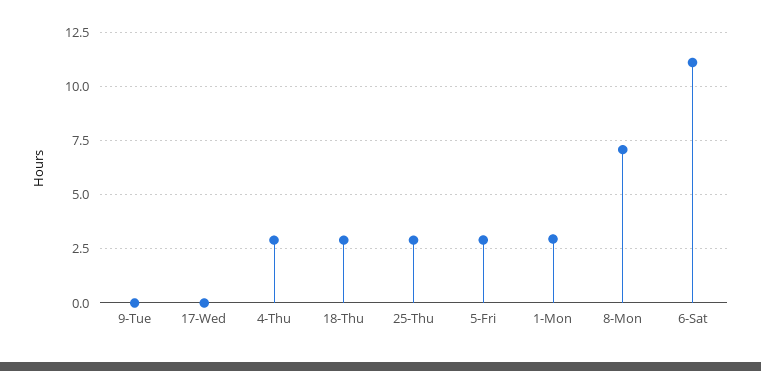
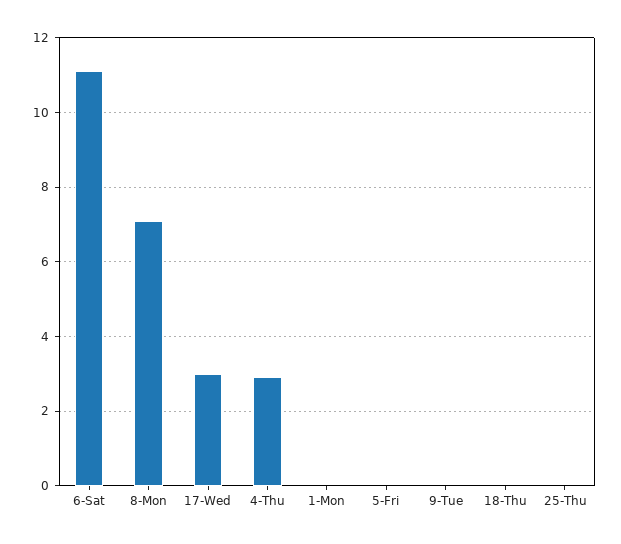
17-Wed: 0 -> 3
18-Thu: 3 -> 0
25-Thu: 3 -> 0
5-Fri: 3 -> 0
1-Mon: 3 -> 0

